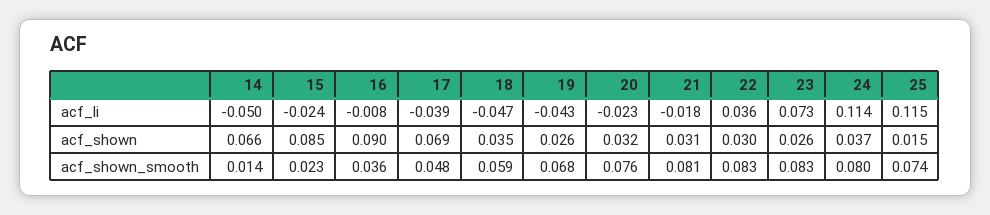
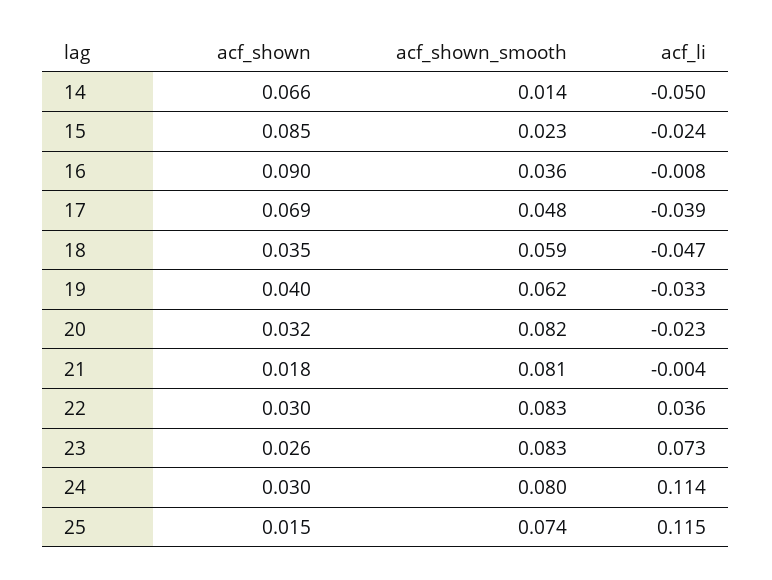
19, acf_li: -0.043 -> -0.033
21, acf_li: -0.018 -> -0.004
19, acf_shown: 0.026 -> 0.04
21, acf_shown: 0.031 -> 0.018
24, acf_shown: 0.037 -> 0.03
19, acf_shown_smooth: 0.068 -> 0.062
20, acf_shown_smooth: 0.076 -> 0.082

